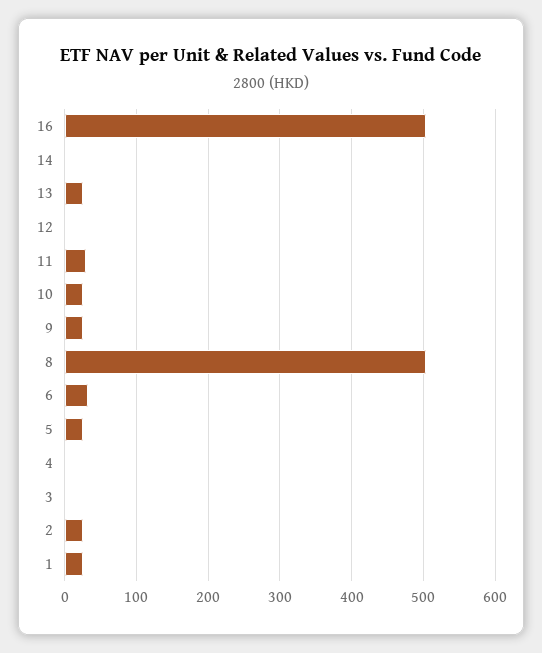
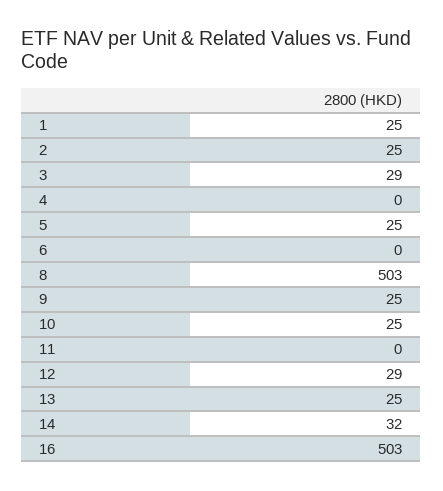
14: 0 -> 32
12: 0 -> 29
11: 30 -> 0
6: 30 -> 0
3: 0 -> 29

